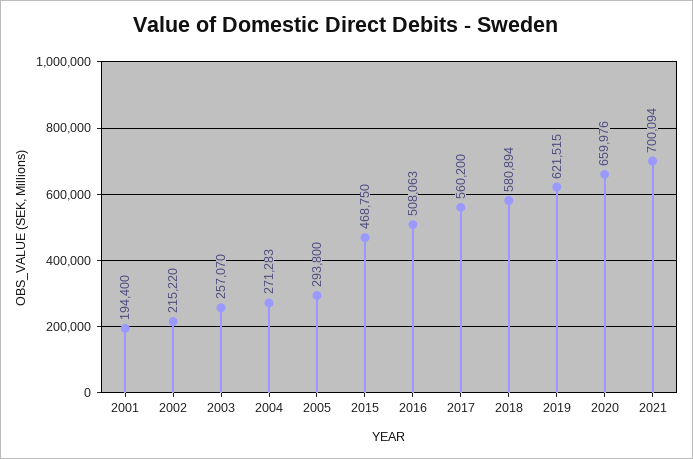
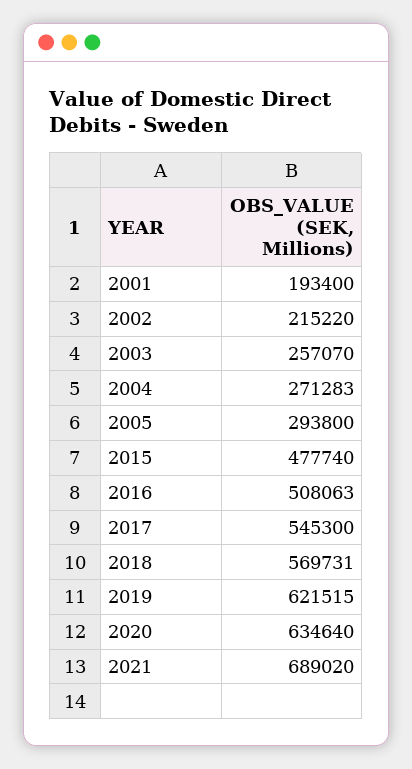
2001: 194400 -> 193400
2015: 468750 -> 477740
2017: 560200 -> 545300
2018: 580894 -> 569731
2020: 659976 -> 634640
2021: 700094 -> 689020

